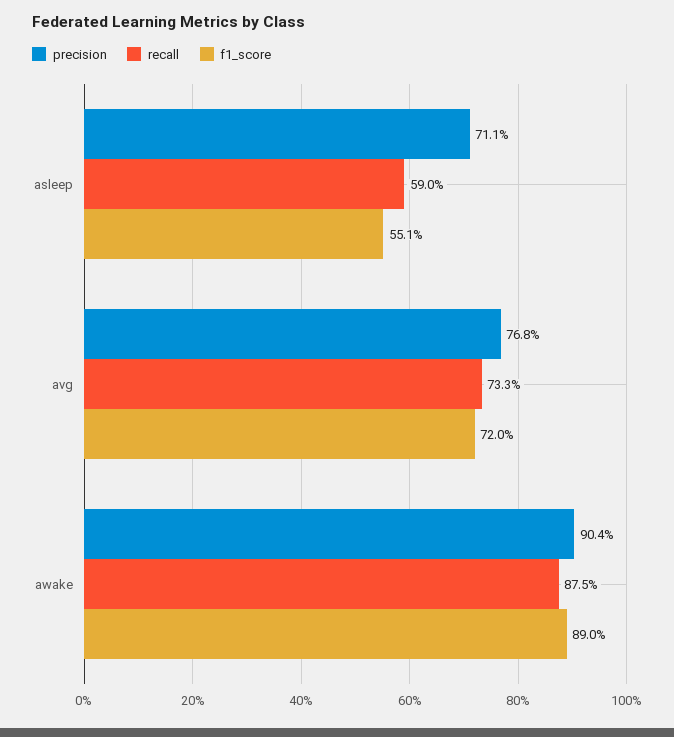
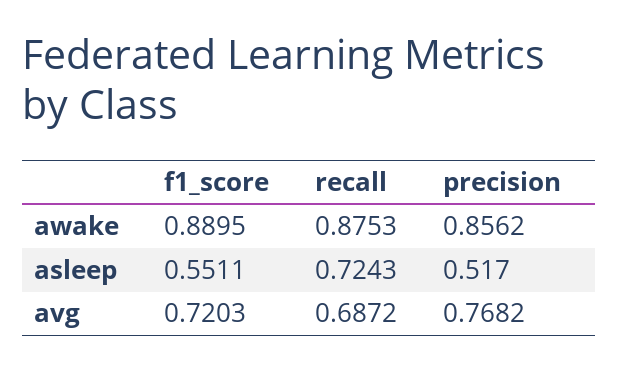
precision, asleep: 0.711 -> 0.517
recall, asleep: 0.59 -> 0.7243
recall, avg: 0.733 -> 0.6872
precision, awake: 0.904 -> 0.8562

